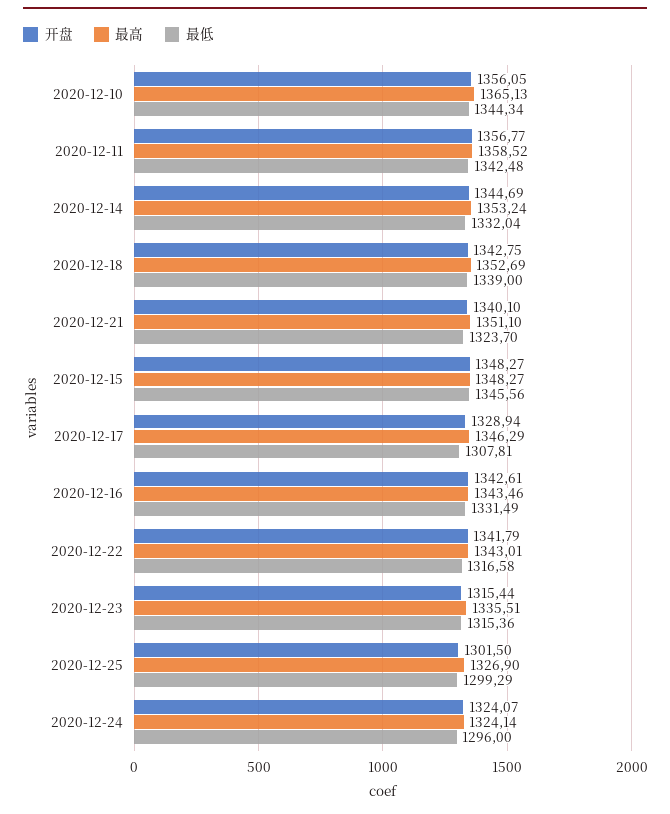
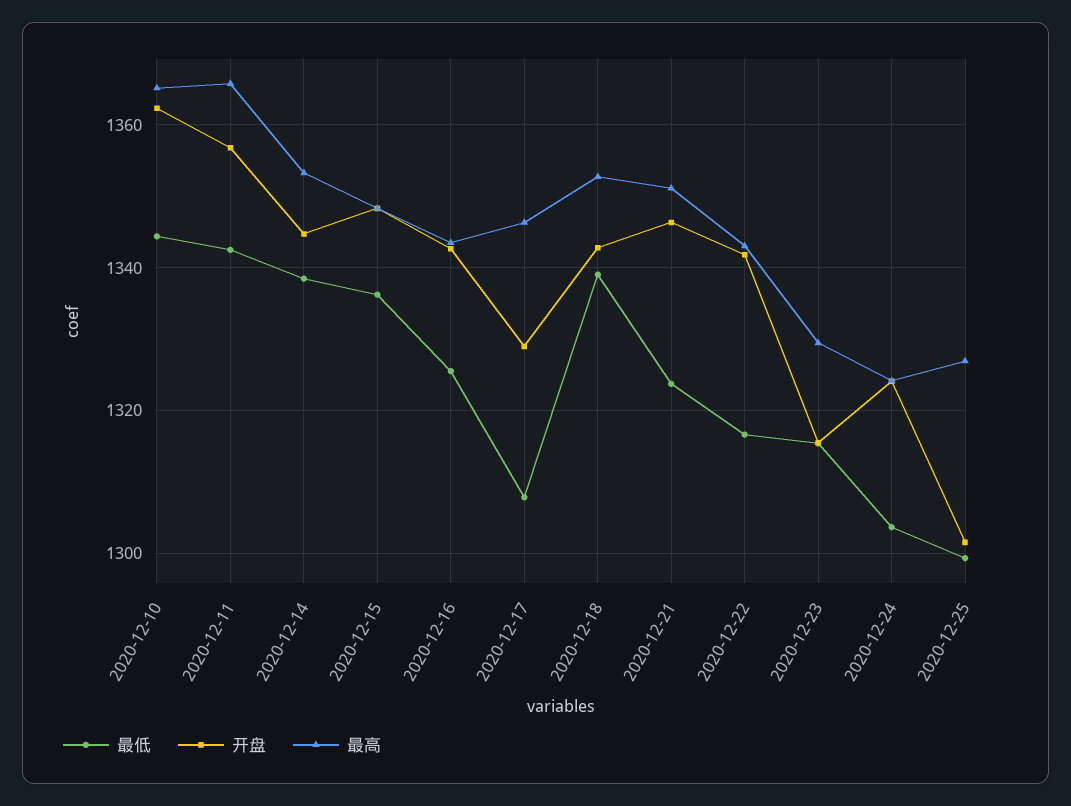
开盘, 2020-12-10: 1356.05 -> 1362
最高, 2020-12-11: 1358.52 -> 1366
最低, 2020-12-14: 1332.04 -> 1338
开盘, 2020-12-21: 1340.1 -> 1346
最低, 2020-12-15: 1345.56 -> 1336
最低, 2020-12-16: 1331.49 -> 1326
最高, 2020-12-23: 1335.51 -> 1330
最低, 2020-12-24: 1296 -> 1304

